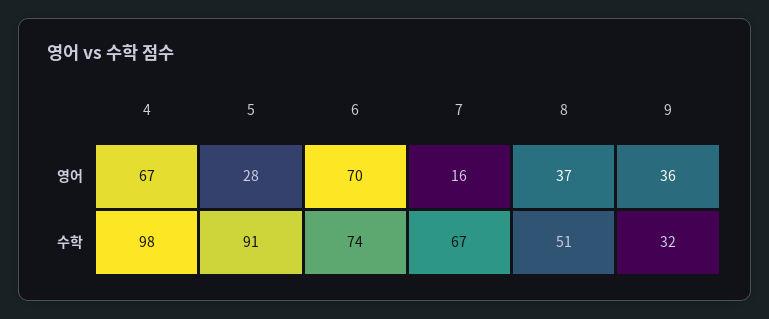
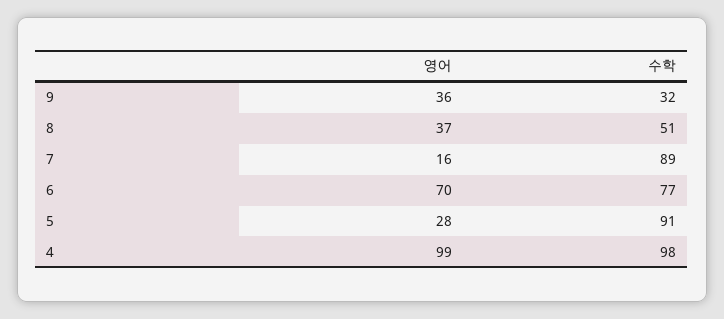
4, 영어: 67 -> 99
6, 수학: 74 -> 77
7, 수학: 67 -> 89

